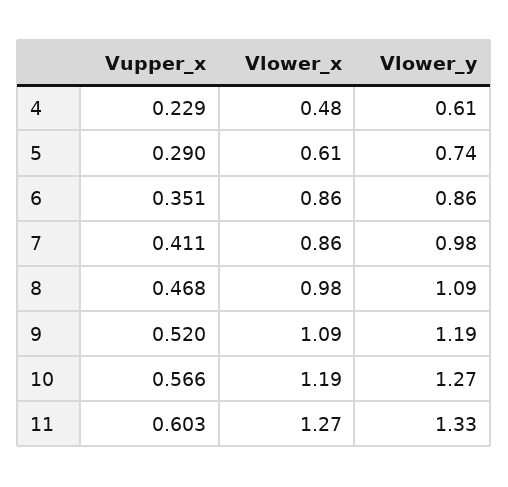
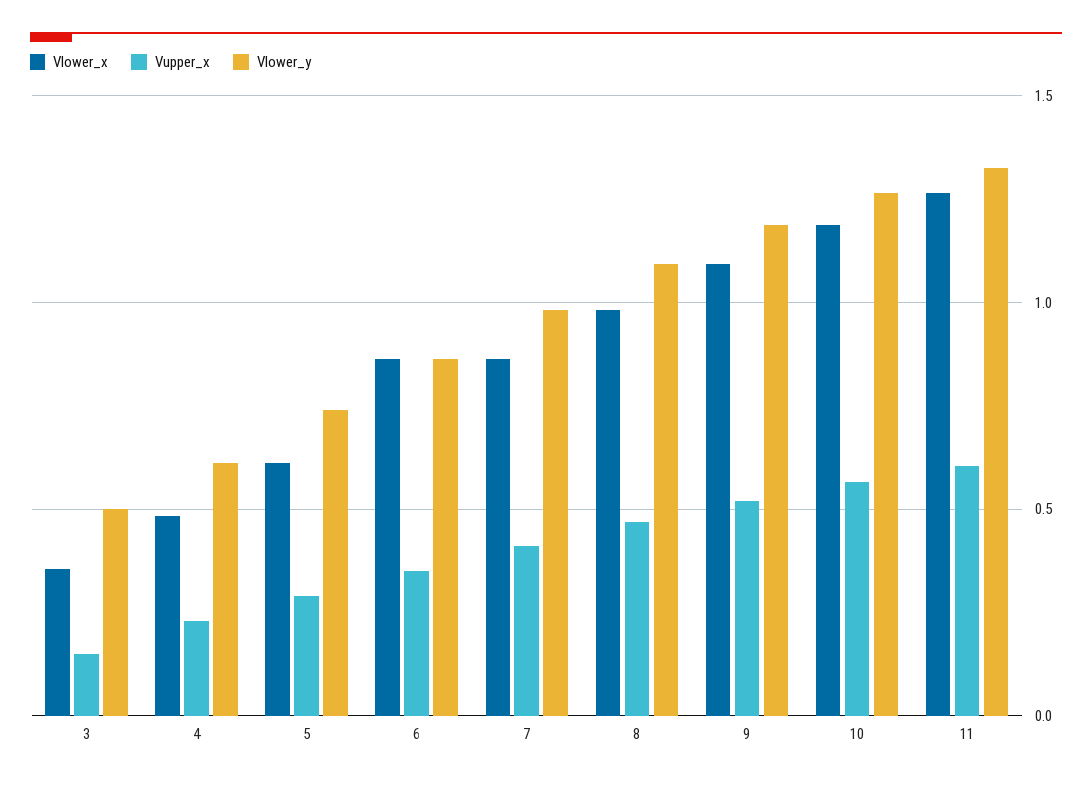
Vlower_x, 3: none -> 0.35
Vupper_x, 3: none -> 0.15
Vlower_y, 3: none -> 0.5

